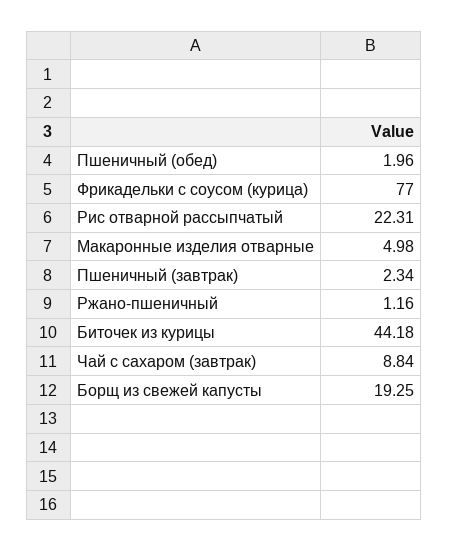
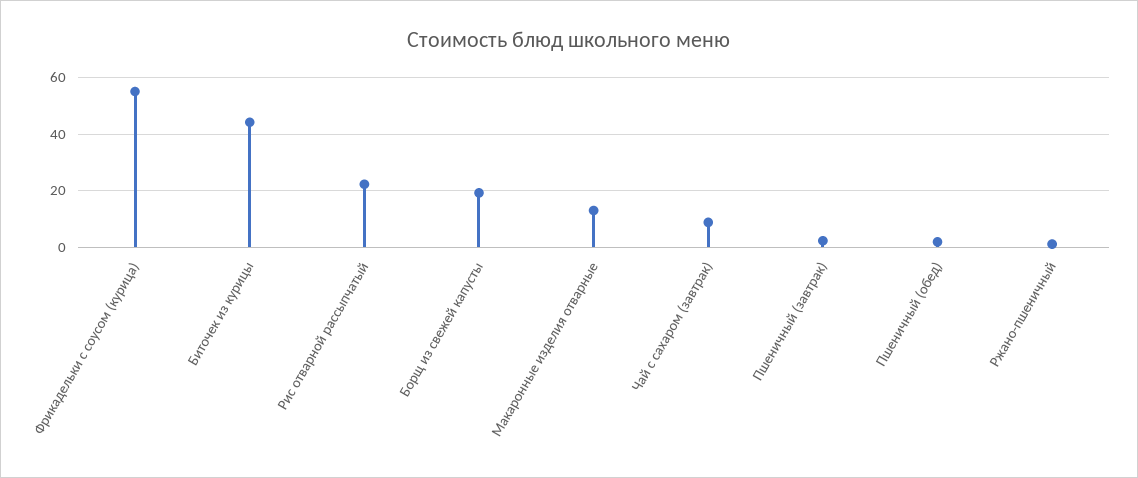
Фрикадельки с соусом (курица): 77 -> 55
Макаронные изделия отварные: 4.98 -> 12.5

